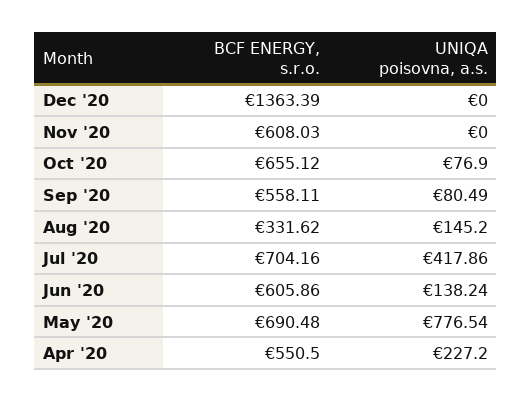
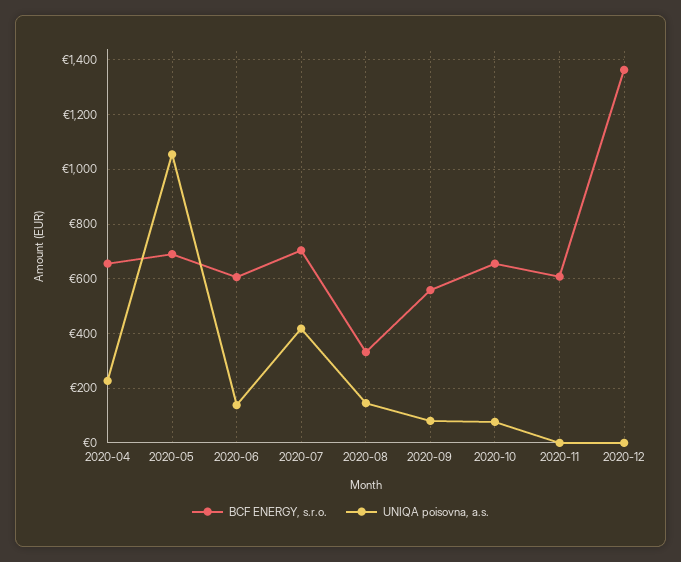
UNIQA poisovna, a.s., May '20: 776.54 -> 1050
BCF ENERGY, s.r.o., Apr '20: 550.5 -> 650

